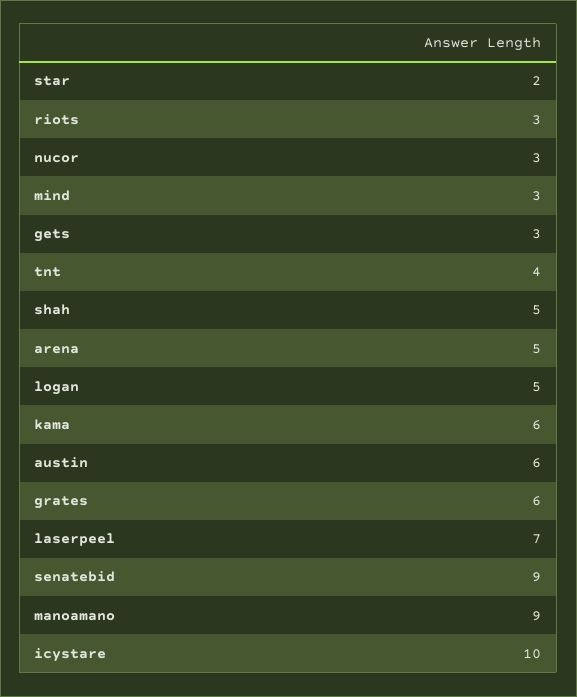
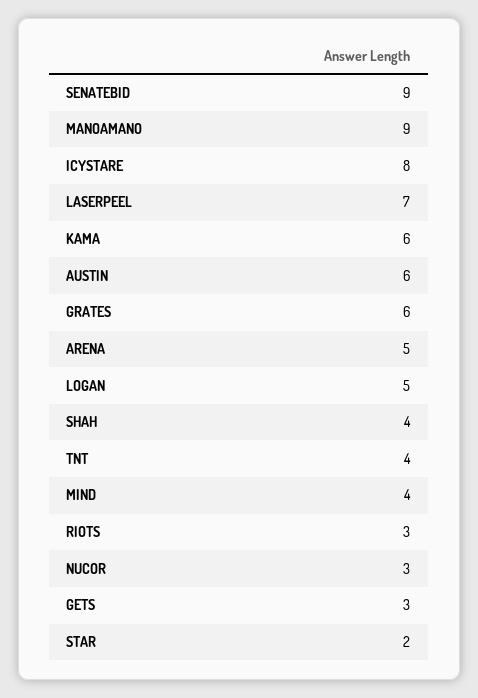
mind: 3 -> 4
shah: 5 -> 4
icystare: 10 -> 8

